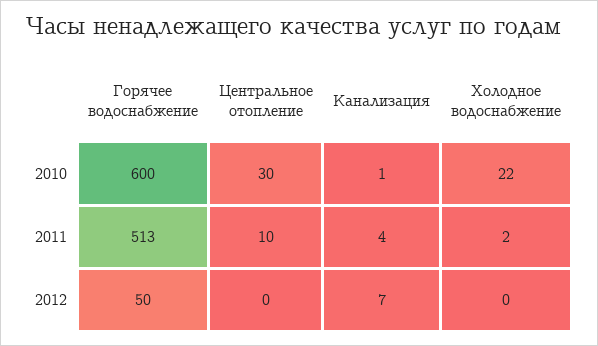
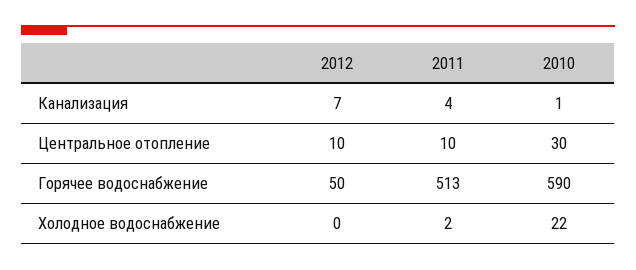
Горячее водоснабжение, 2010: 600 -> 590
Центральное отопление, 2012: 0 -> 10

